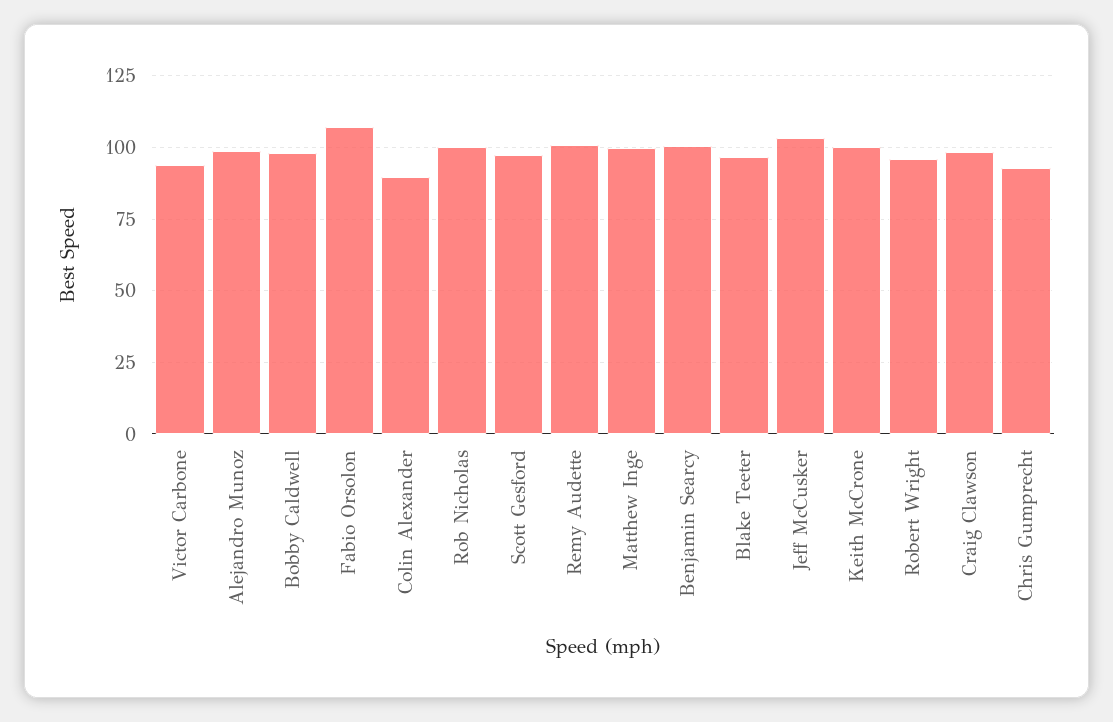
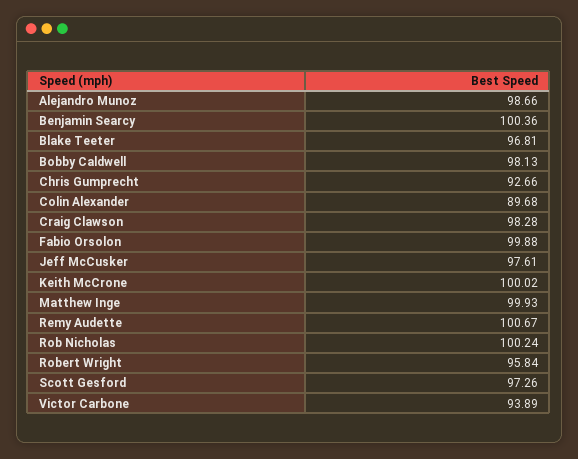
Fabio Orsolon: 107.5 -> 99.88
Jeff McCusker: 102.5 -> 97.61

